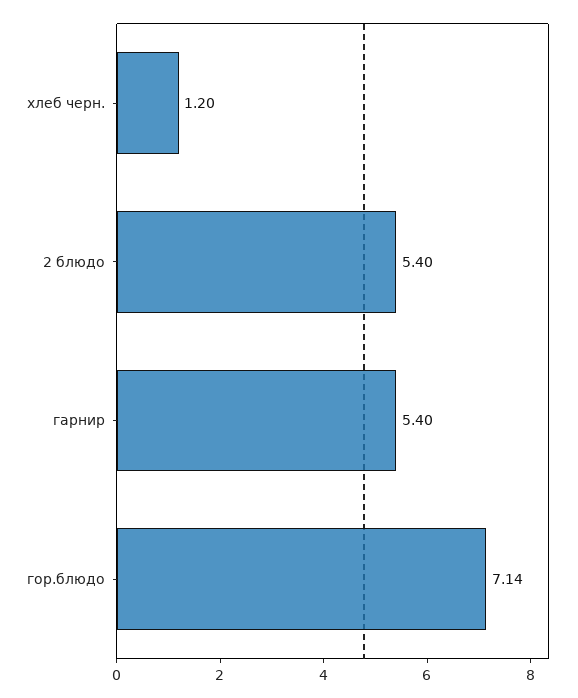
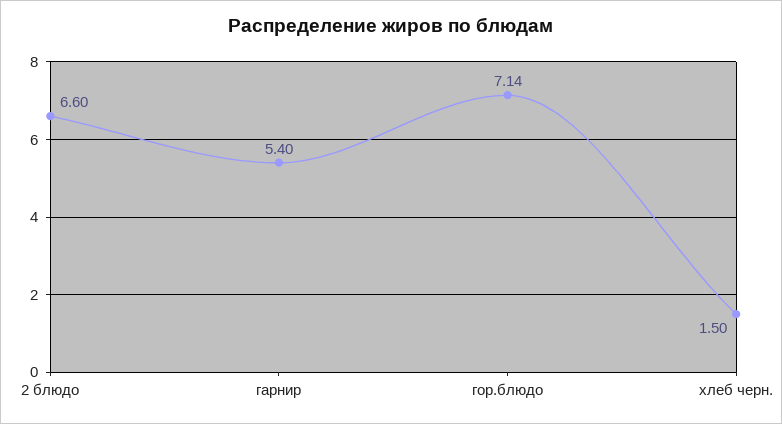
хлеб черн.: 1.2 -> 1.5
2 блюдо: 5.4 -> 6.6

